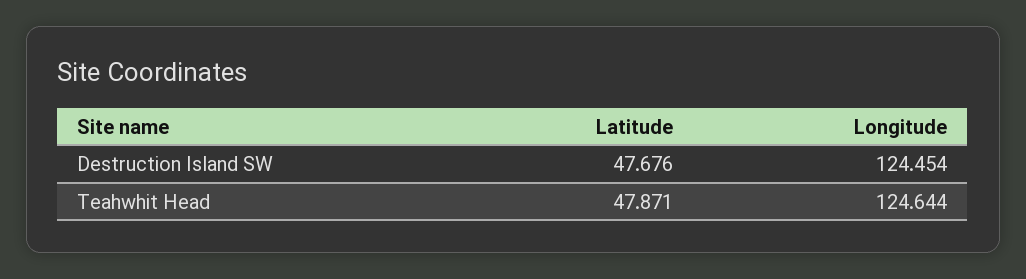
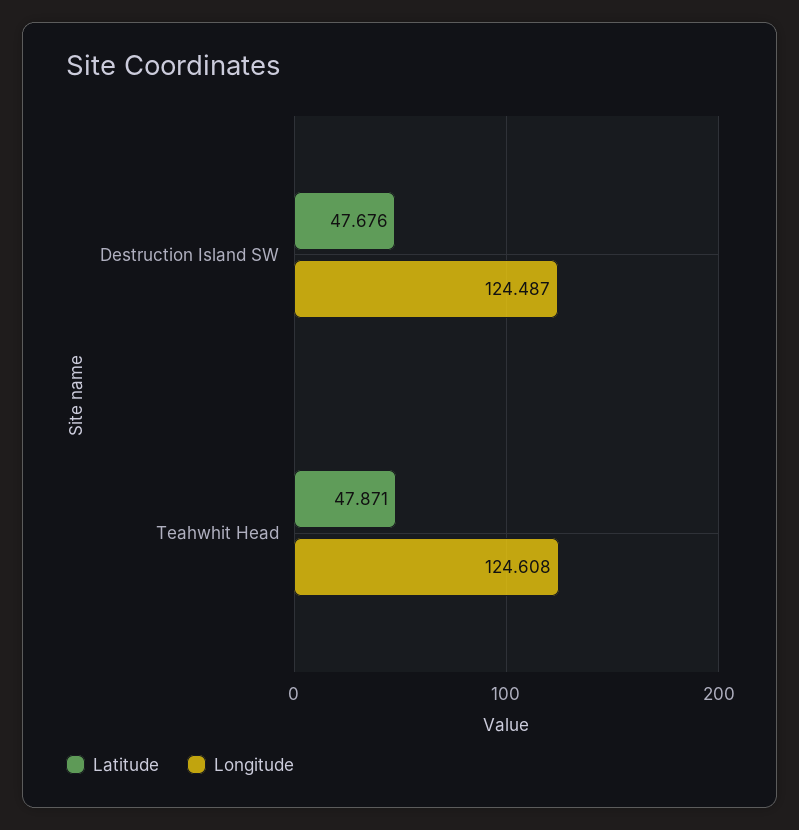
Longitude, Destruction Island SW: 124.454 -> 124.487
Longitude, Teahwhit Head: 124.644 -> 124.608

